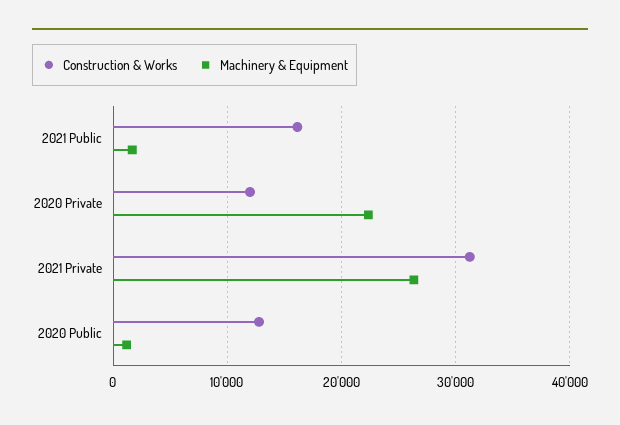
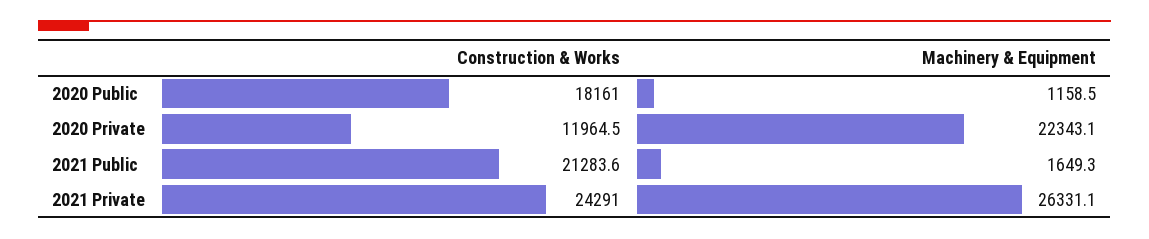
Construction & Works, 2021 Public: 16000 -> 21283.6
Construction & Works, 2021 Private: 31000 -> 24291
Construction & Works, 2020 Public: 13000 -> 18161

